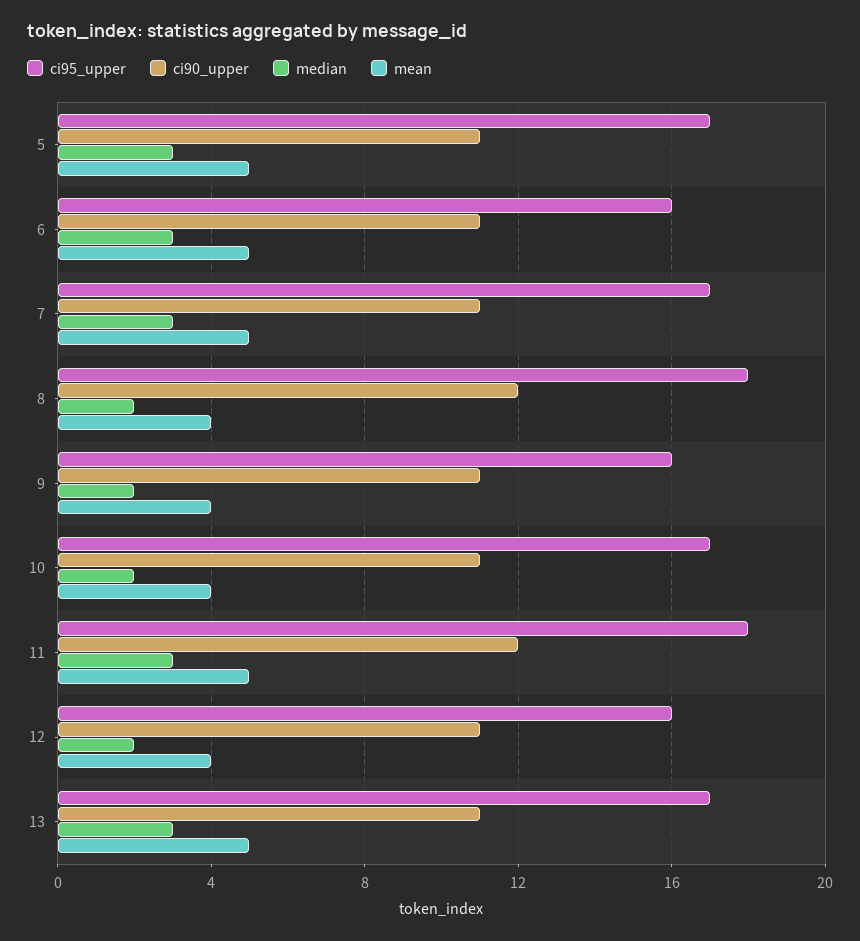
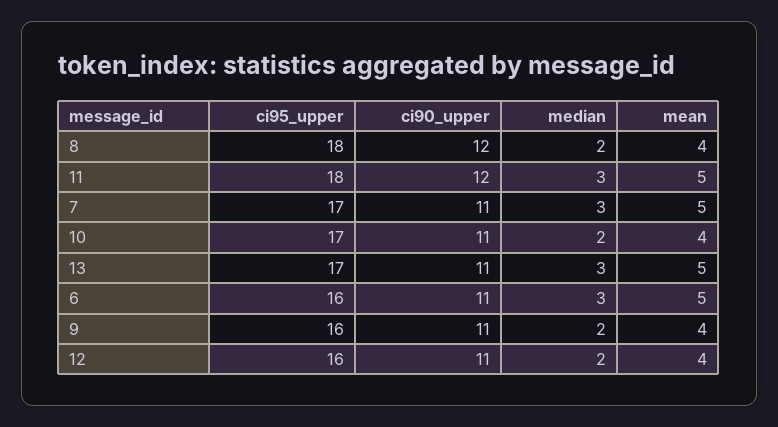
ci95_upper, 5: 17 -> none
ci90_upper, 5: 11 -> none
median, 5: 3 -> none
mean, 5: 5 -> none

